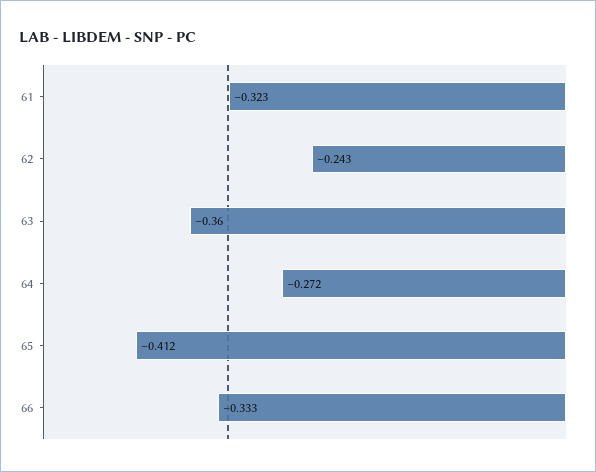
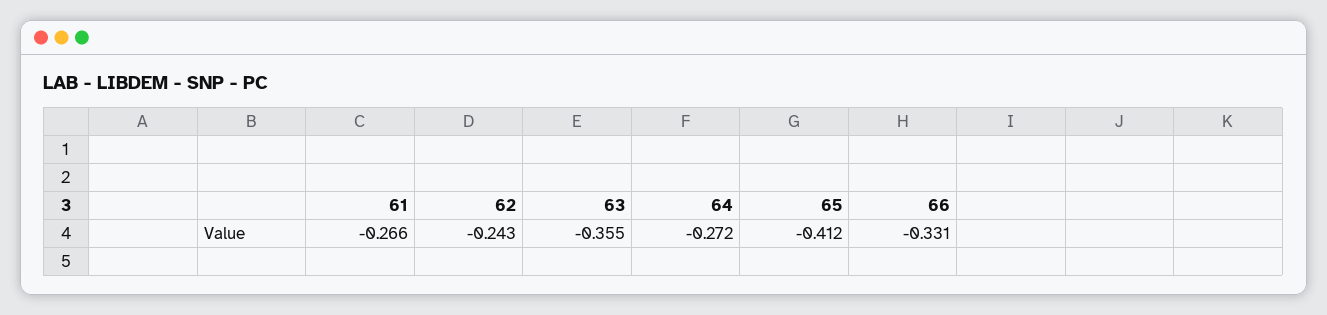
61: -0.323 -> -0.266
63: -0.36 -> -0.355
66: -0.333 -> -0.331

